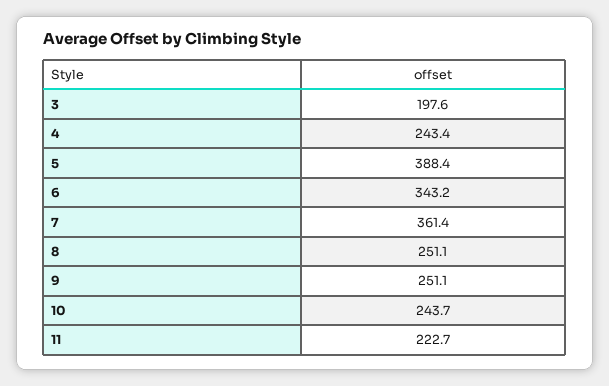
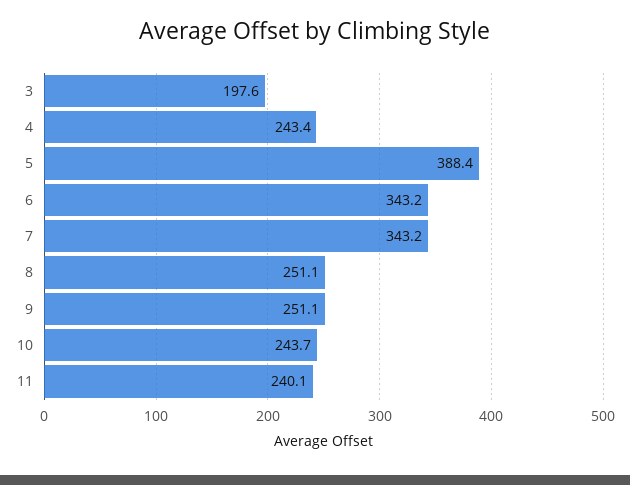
7: 361.4 -> 343.2
11: 222.7 -> 240.1

